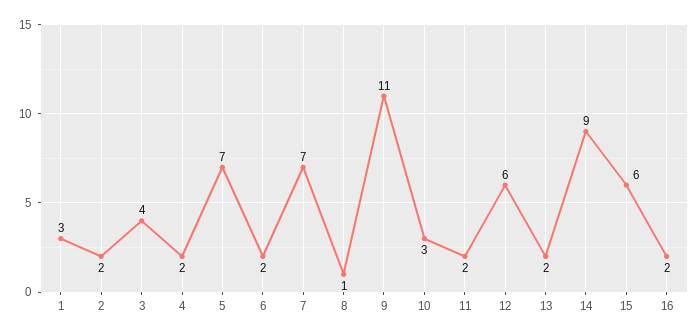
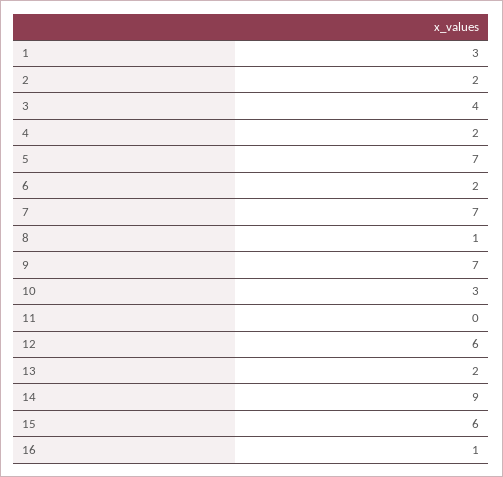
9: 11 -> 7
11: 2 -> 0
16: 2 -> 1

